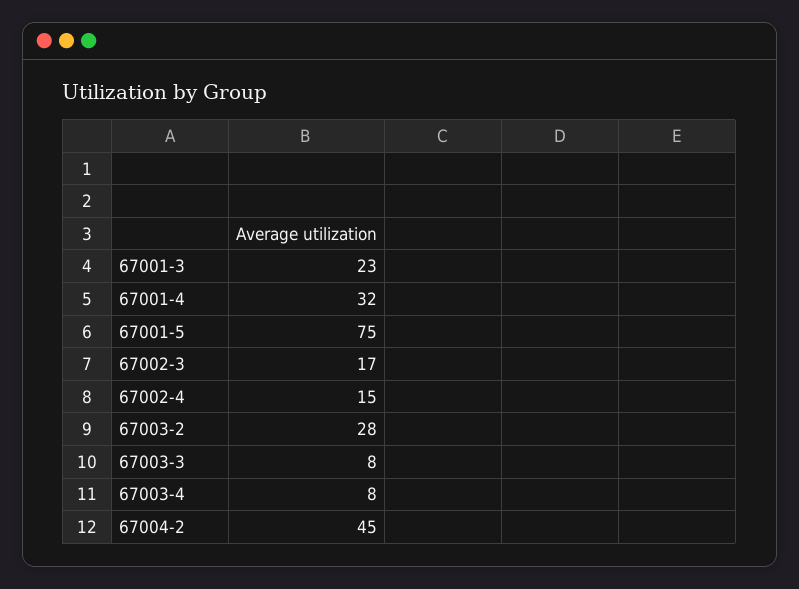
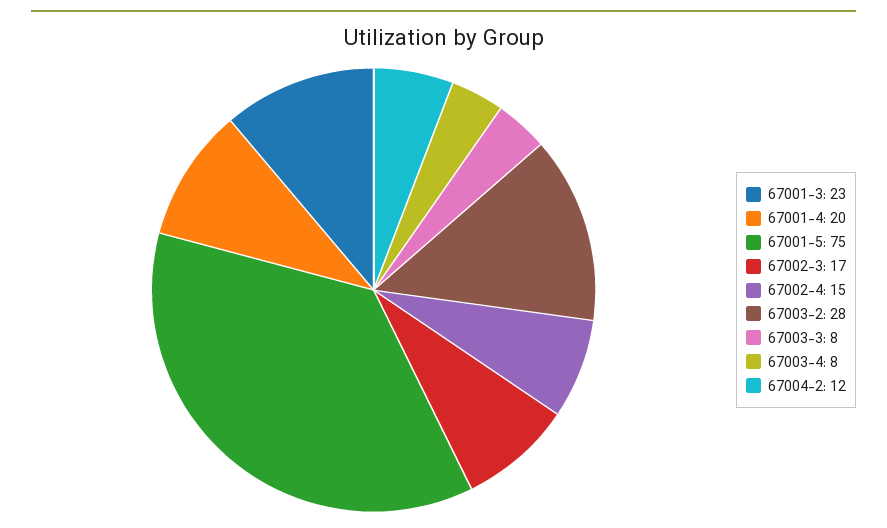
67001-4: 32 -> 20
67004-2: 45 -> 12

